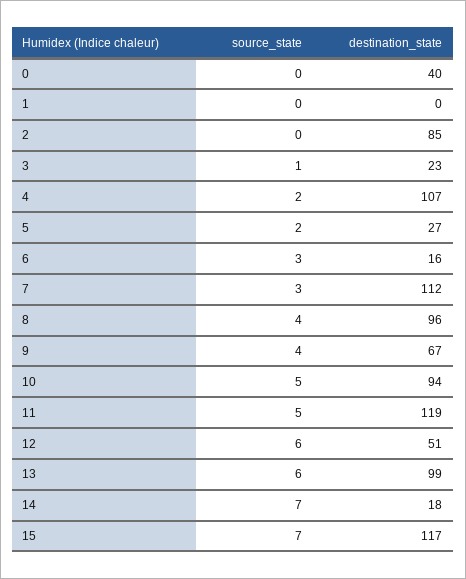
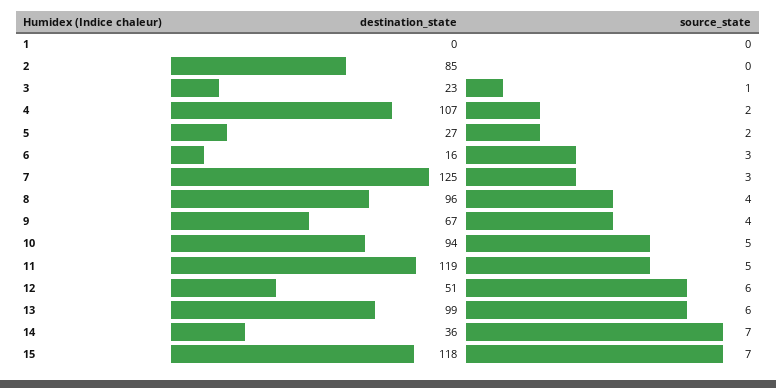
source_state, 0: 0 -> none
destination_state, 0: 40 -> none
destination_state, 7: 112 -> 125
destination_state, 14: 18 -> 36
destination_state, 15: 117 -> 118

